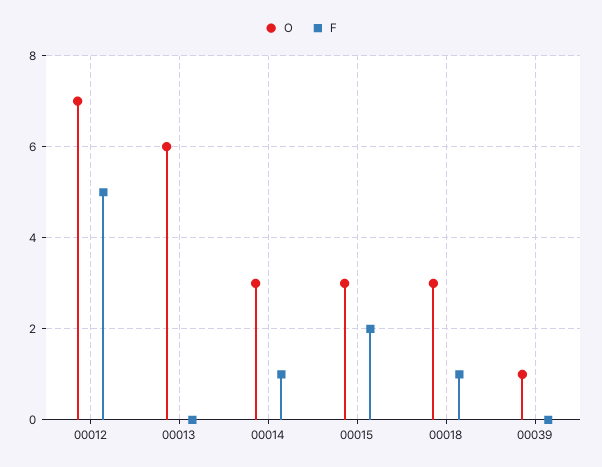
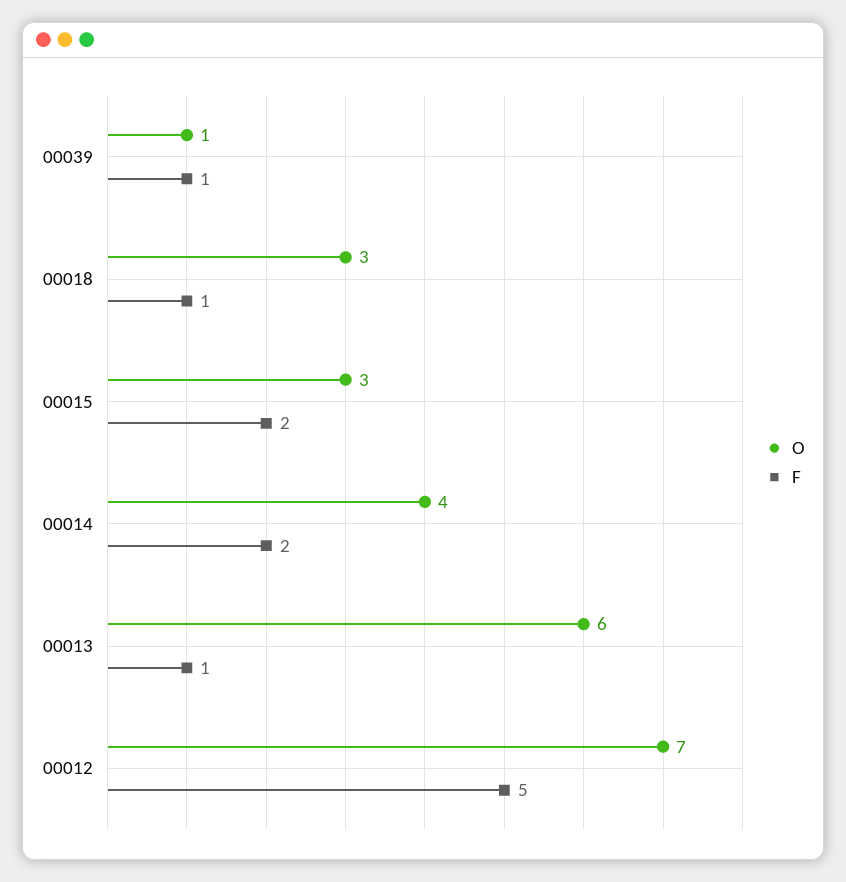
F, 00013: 0 -> 1
O, 00014: 3 -> 4
F, 00014: 1 -> 2
F, 00039: 0 -> 1

